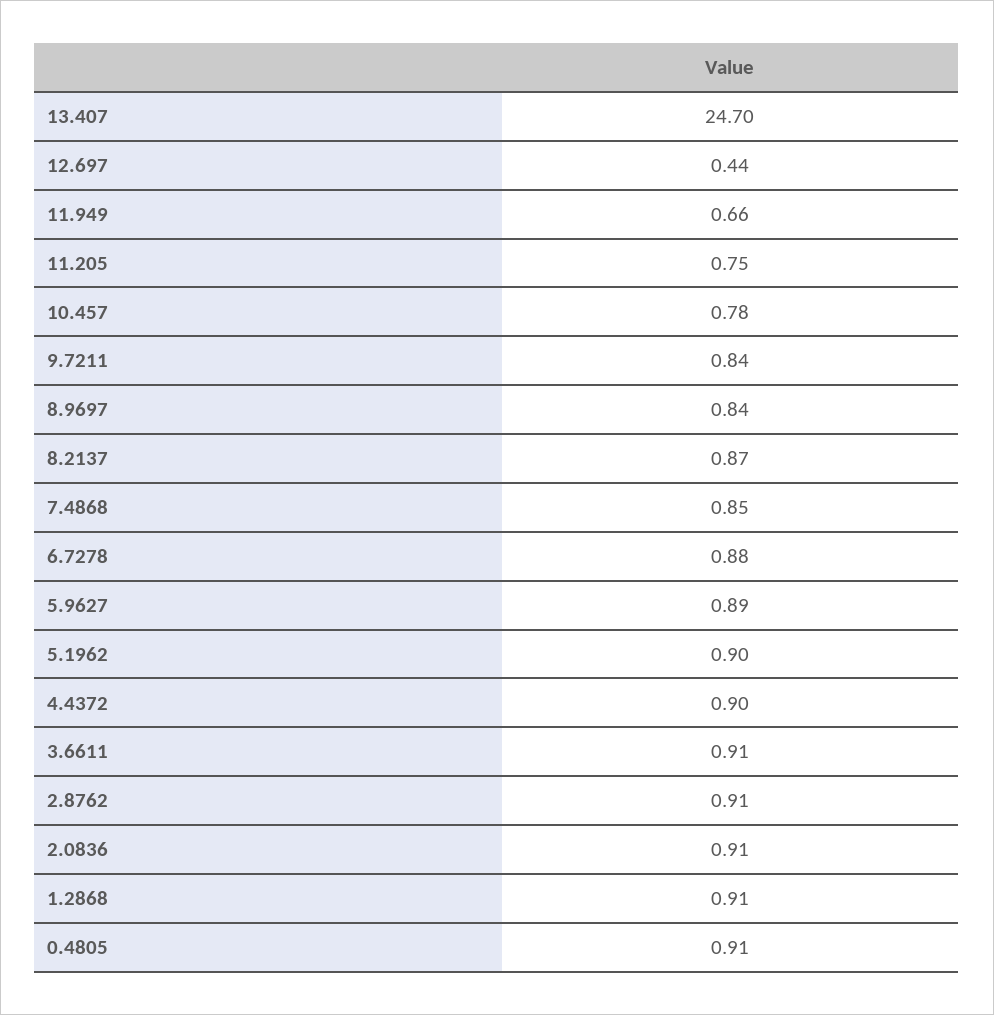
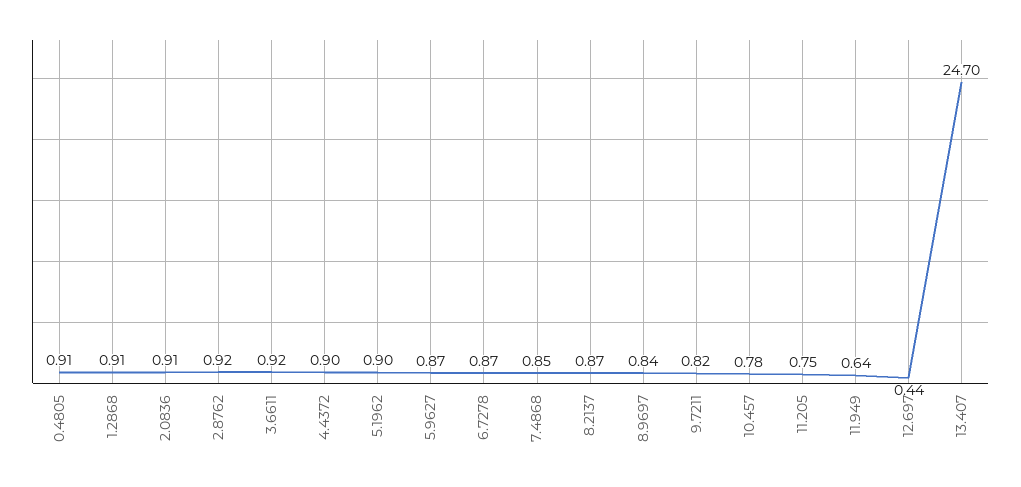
11.949: 0.66 -> 0.64
9.7211: 0.84 -> 0.82
6.7278: 0.88 -> 0.87
5.9627: 0.89 -> 0.87
3.6611: 0.91 -> 0.92
2.8762: 0.91 -> 0.92

